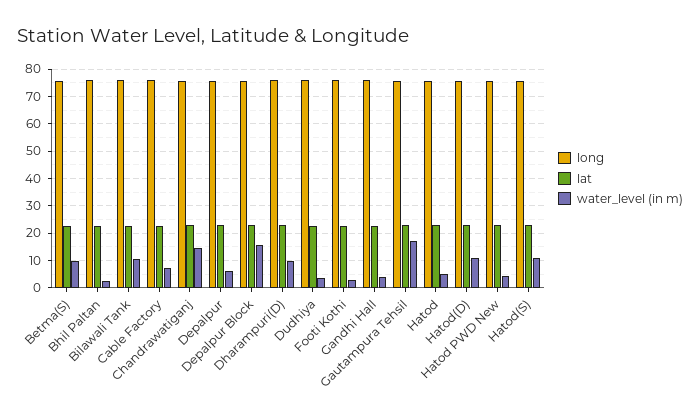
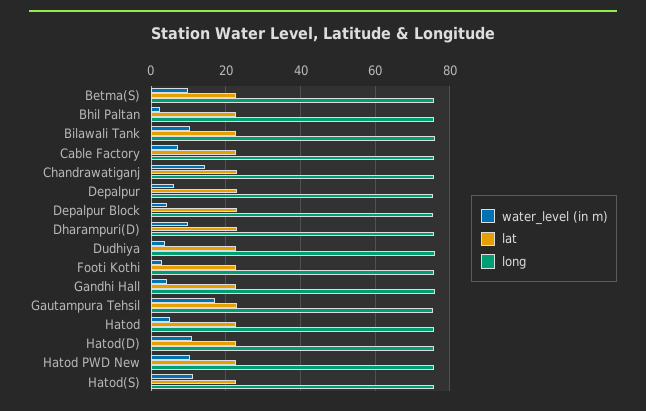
water_level (in m), Depalpur Block: 15 -> 4
water_level (in m), Hatod PWD New: 5 -> 10

